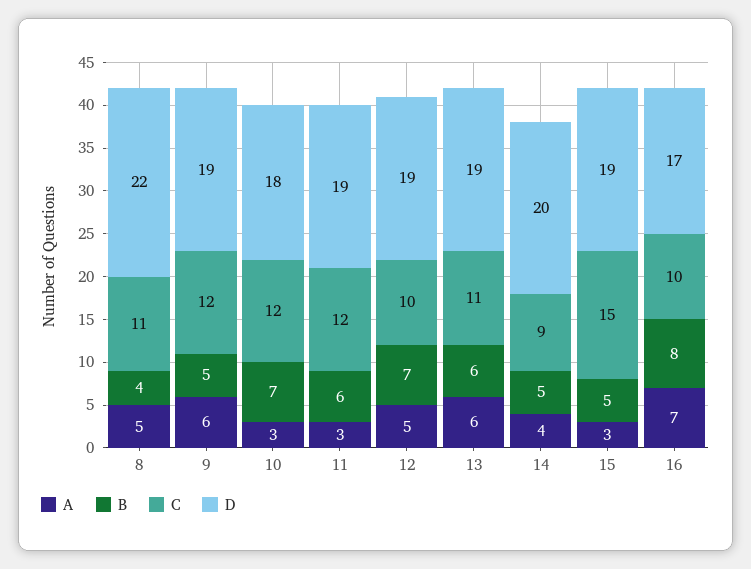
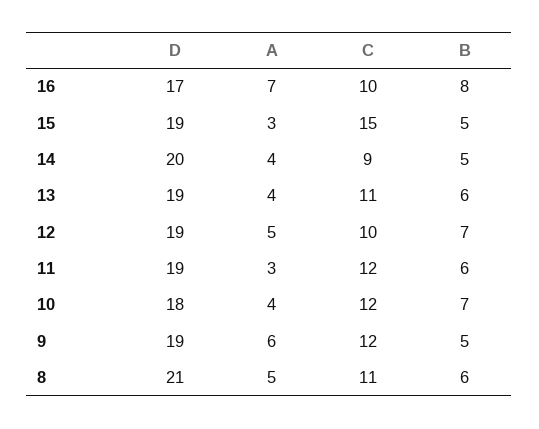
B, 8: 4 -> 6
D, 8: 22 -> 21
A, 10: 3 -> 4
A, 13: 6 -> 4

